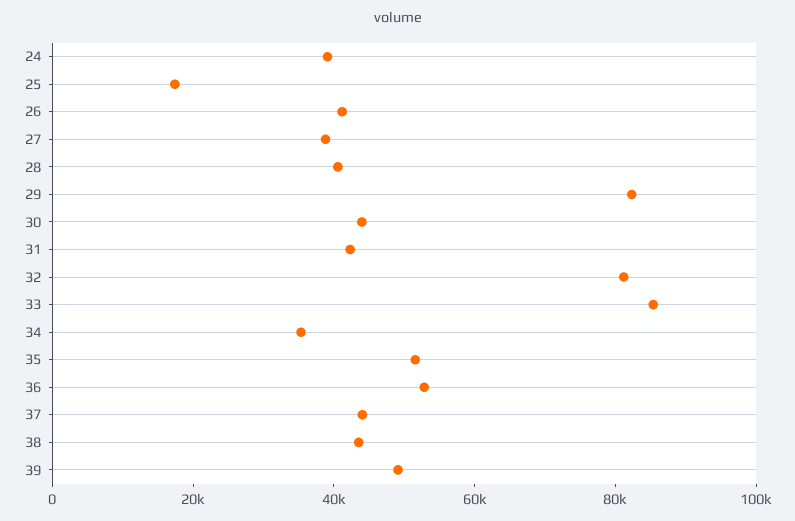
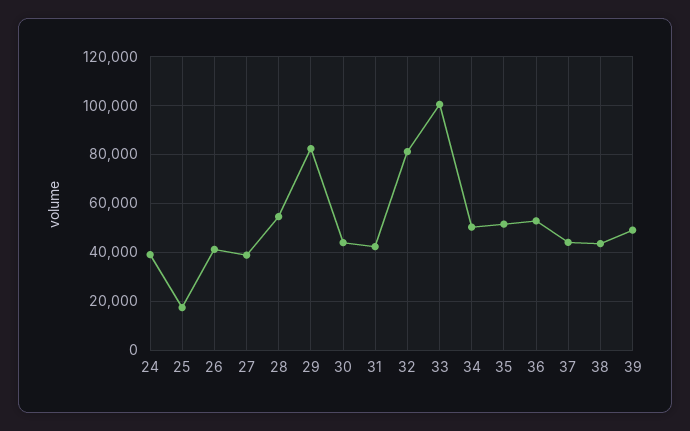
28: 40000 -> 55000
33: 85000 -> 100000
34: 35000 -> 50000

